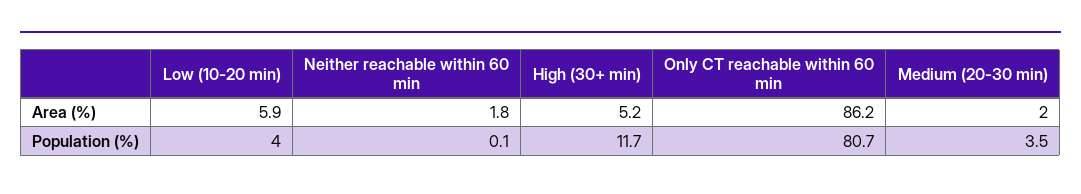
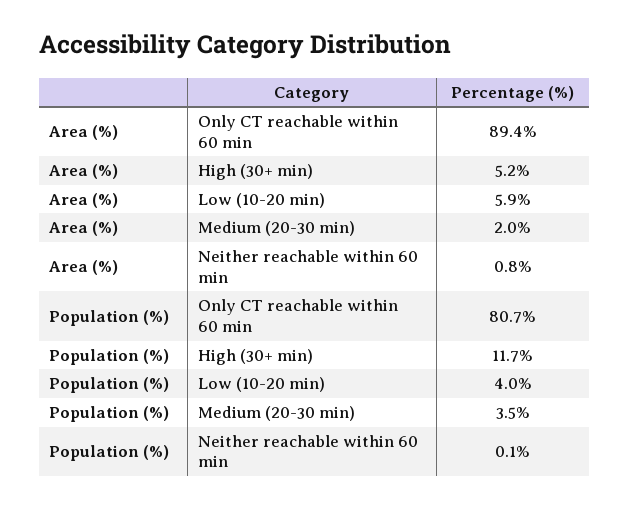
Neither reachable within 60 min, Area (%): 1.8 -> 0.8
Only CT reachable within 60 min, Area (%): 86.2 -> 89.4

